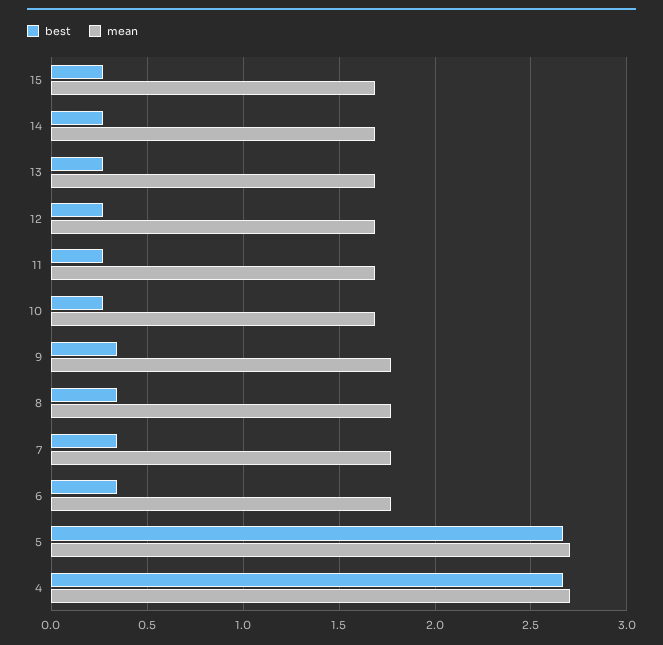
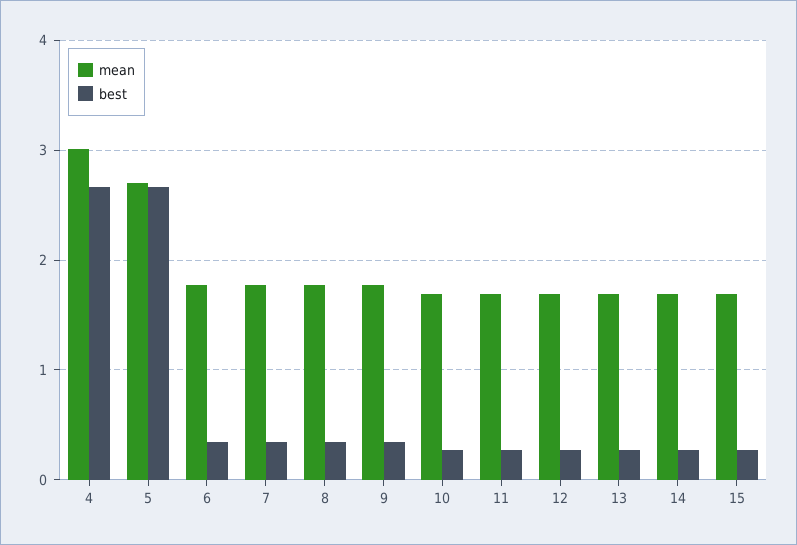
mean, 4: 2.7 -> 3

